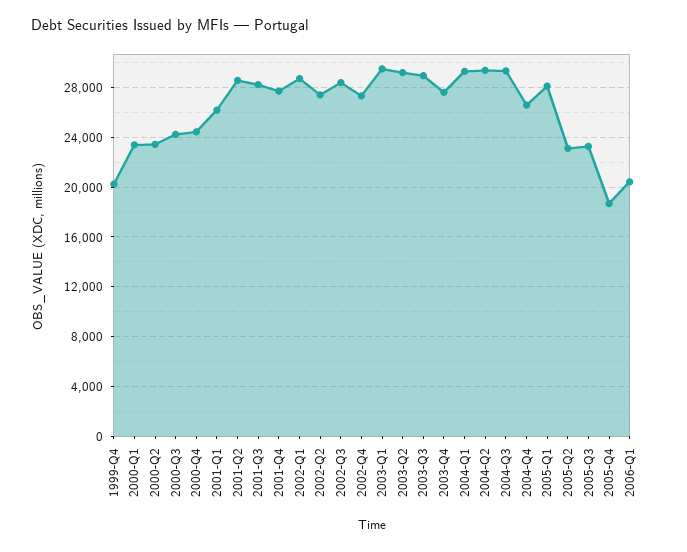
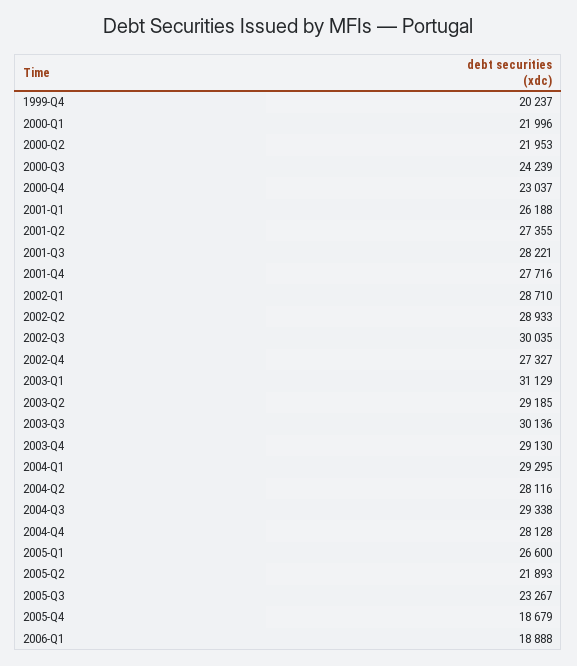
2000-Q1: 23500 -> 21996
2000-Q2: 23500 -> 21953
2000-Q4: 24500 -> 23037
2001-Q2: 28500 -> 27355
2002-Q2: 27500 -> 28933
2002-Q3: 28500 -> 30035
2003-Q1: 29500 -> 31129
2003-Q3: 29000 -> 30136
2003-Q4: 27500 -> 29130
2004-Q2: 29500 -> 28116
2004-Q4: 26500 -> 28128
2005-Q1: 28000 -> 26600
2005-Q2: 23000 -> 21893
2006-Q1: 20500 -> 18888

